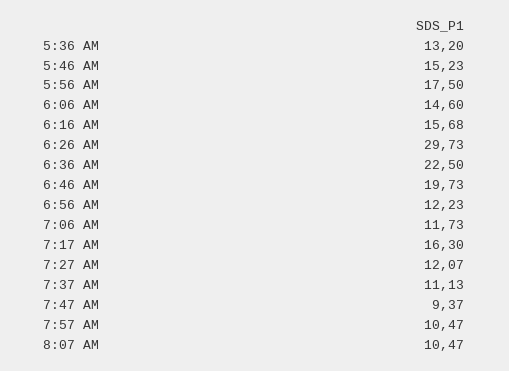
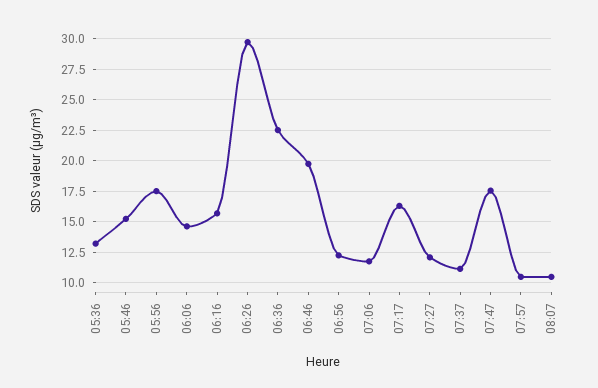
7:47 AM: 9.37 -> 17.5

